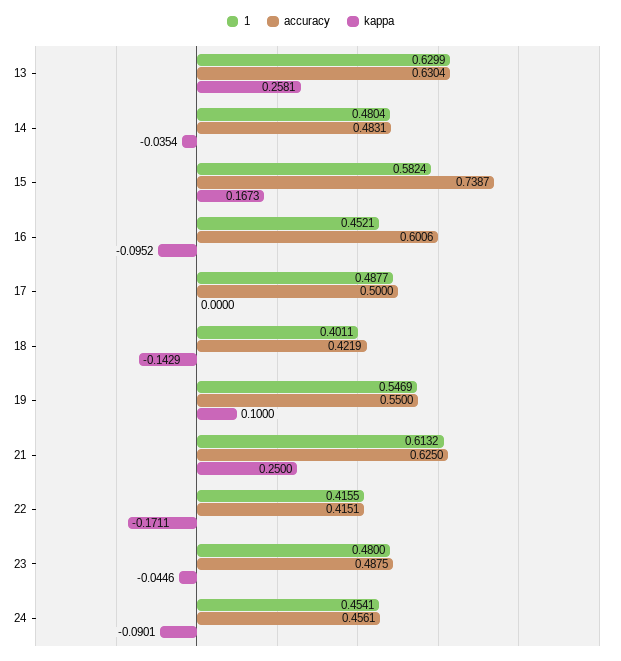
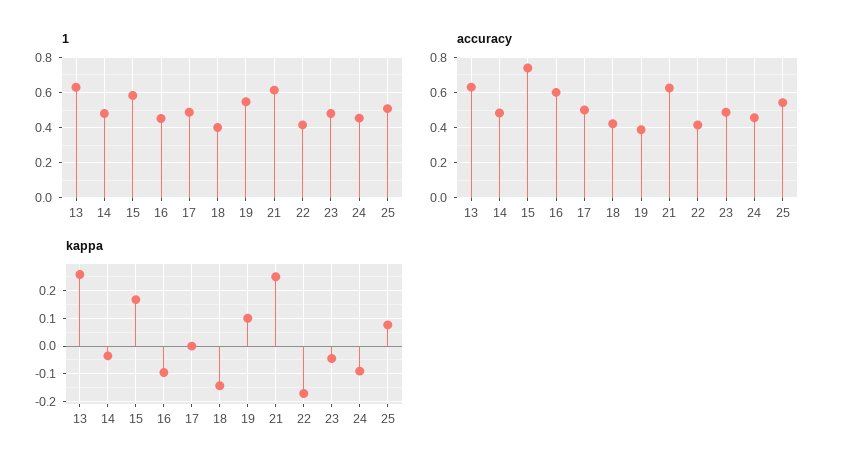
accuracy, 19: 0.55 -> 0.4
1, 25: none -> 0.5
accuracy, 25: none -> 0.55
kappa, 25: none -> 0.075

